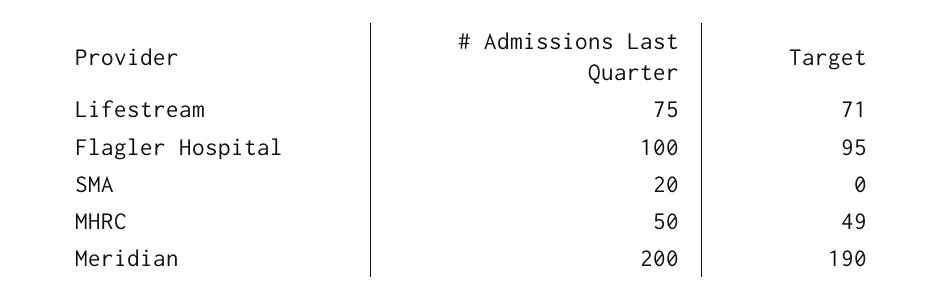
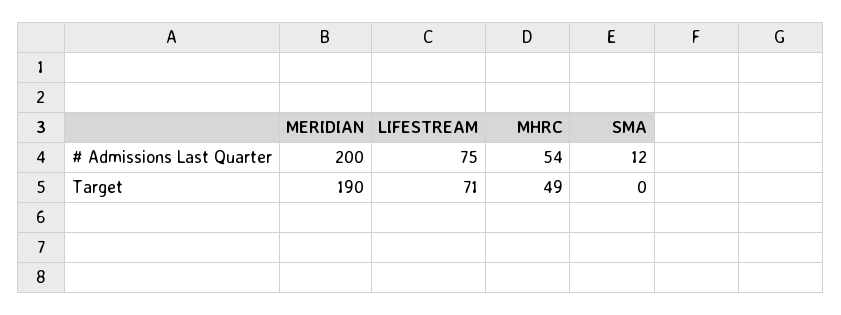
# Admissions Last Quarter, Flagler Hospital: 100 -> none
Target, Flagler Hospital: 95 -> none
# Admissions Last Quarter, SMA: 20 -> 12
# Admissions Last Quarter, MHRC: 50 -> 54

